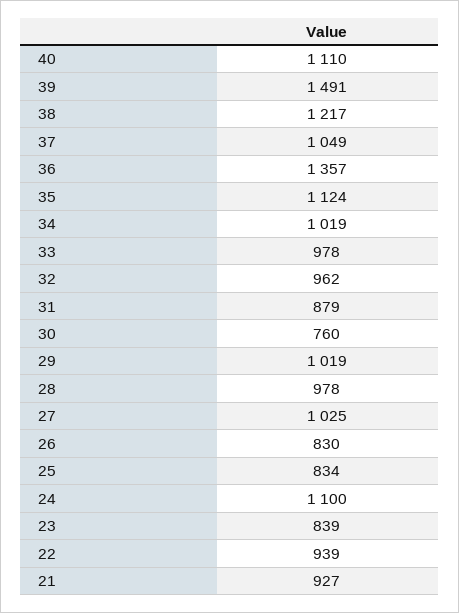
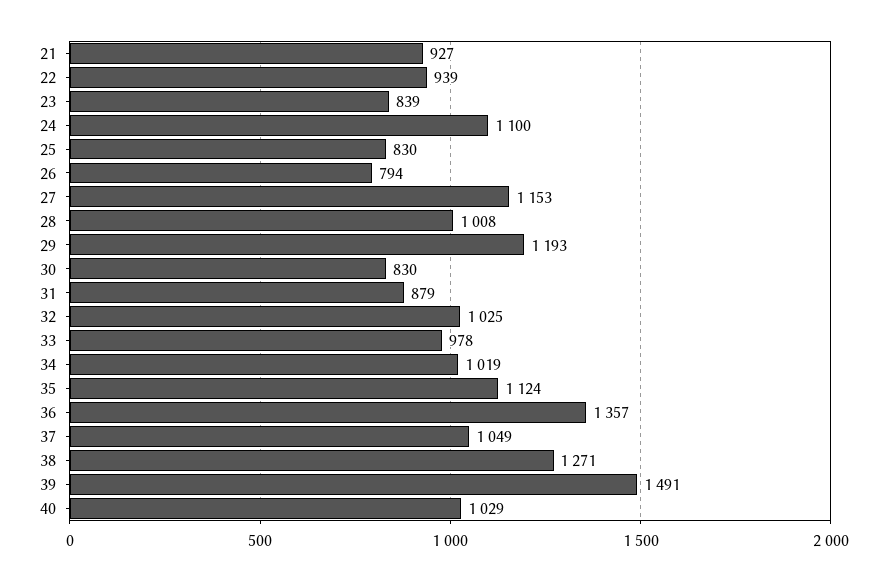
40: 1110 -> 1029
38: 1217 -> 1271
32: 962 -> 1025
30: 760 -> 830
29: 1019 -> 1193
28: 978 -> 1008
27: 1025 -> 1153
26: 830 -> 794
25: 834 -> 830

